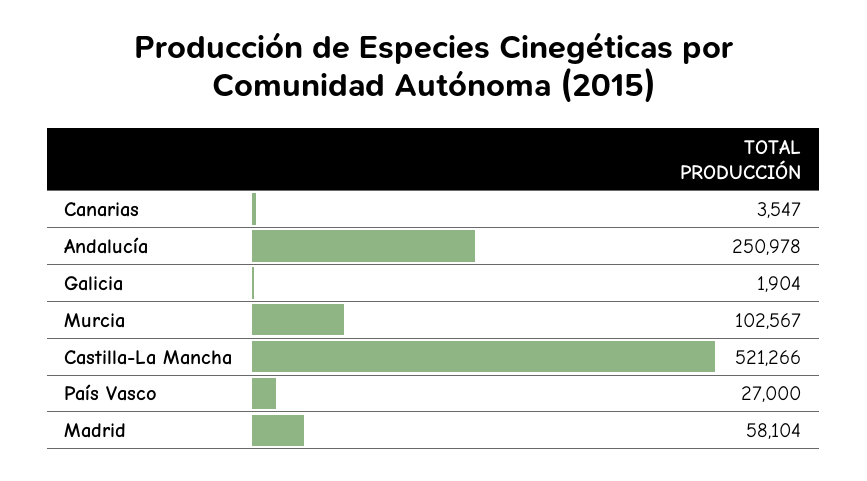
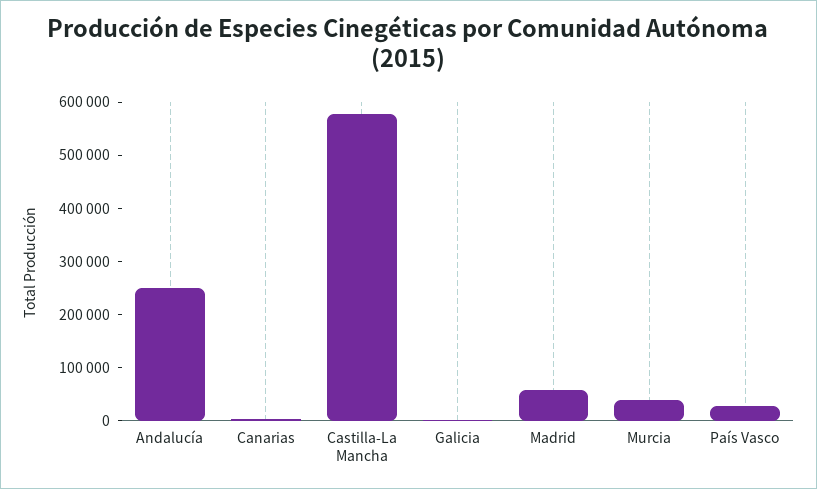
Murcia: 102567 -> 40000
Castilla-La Mancha: 521266 -> 580000

